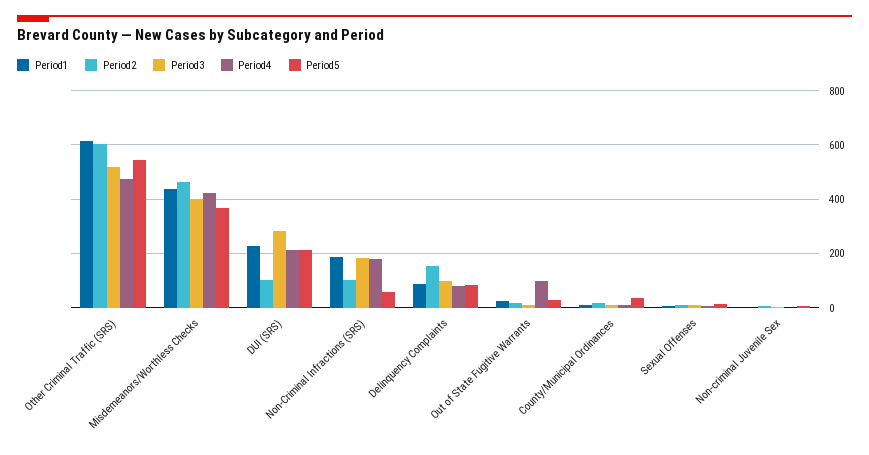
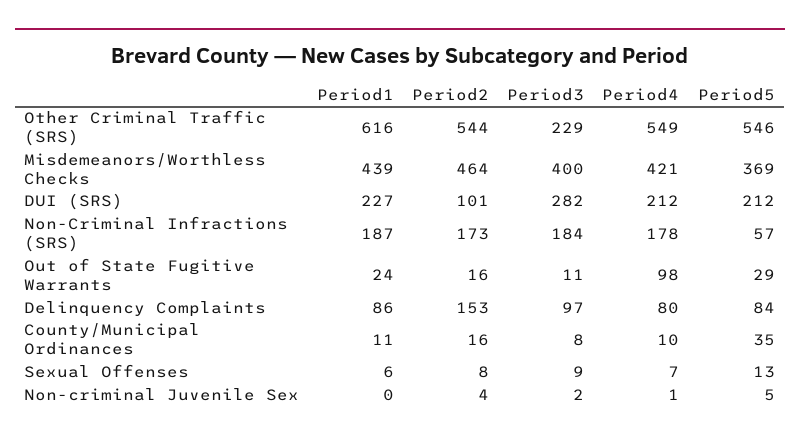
Period2, Other Criminal Traffic (SRS): 600 -> 544
Period3, Other Criminal Traffic (SRS): 525 -> 229
Period4, Other Criminal Traffic (SRS): 475 -> 549
Period2, Non-Criminal Infractions (SRS): 100 -> 173

